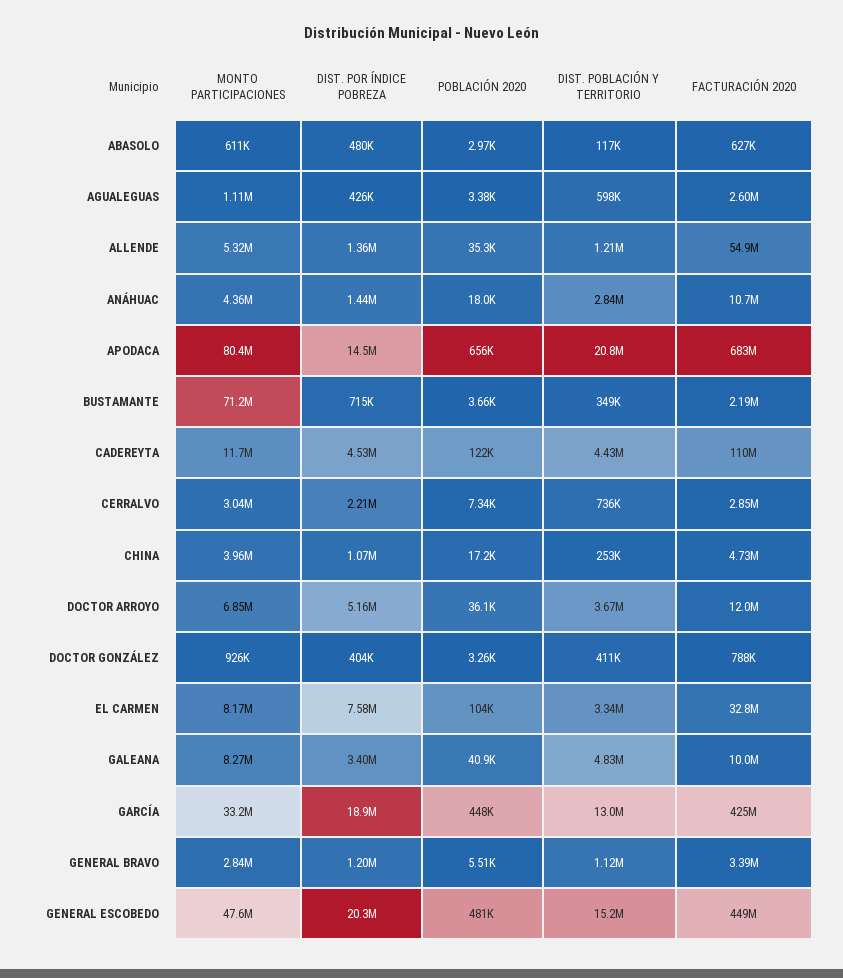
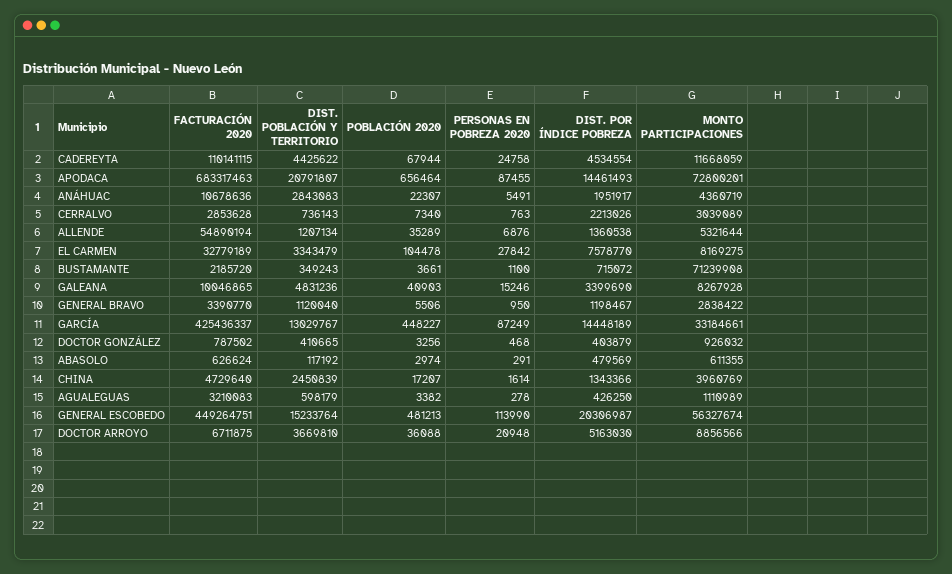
FACTURACIÓN 2020, AGUALEGUAS: 2600000 -> 3210083
DIST. POR ÍNDICE POBREZA, ANÁHUAC: 1440000 -> 1951917
POBLACIÓN 2020, ANÁHUAC: 18000 -> 22307
MONTO PARTICIPACIONES, APODACA: 80400000 -> 72800201
POBLACIÓN 2020, CADEREYTA: 122000 -> 67944
DIST. POR ÍNDICE POBREZA, CHINA: 1070000 -> 1343366
DIST. POBLACIÓN Y TERRITORIO, CHINA: 253000 -> 2450839
MONTO PARTICIPACIONES, DOCTOR ARROYO: 6850000 -> 8856566
FACTURACIÓN 2020, DOCTOR ARROYO: 12000000 -> 6711875
DIST. POR ÍNDICE POBREZA, GARCÍA: 18900000 -> 14448189
MONTO PARTICIPACIONES, GENERAL ESCOBEDO: 47600000 -> 56327674
PERSONAS EN POBREZA 2020, CADEREYTA: none -> 24758
PERSONAS EN POBREZA 2020, APODACA: none -> 87455
PERSONAS EN POBREZA 2020, ANÁHUAC: none -> 5491
PERSONAS EN POBREZA 2020, CERRALVO: none -> 763
PERSONAS EN POBREZA 2020, ALLENDE: none -> 6876
PERSONAS EN POBREZA 2020, EL CARMEN: none -> 27842
PERSONAS EN POBREZA 2020, BUSTAMANTE: none -> 1100
PERSONAS EN POBREZA 2020, GALEANA: none -> 15246
PERSONAS EN POBREZA 2020, GENERAL BRAVO: none -> 950
PERSONAS EN POBREZA 2020, GARCÍA: none -> 87249
PERSONAS EN POBREZA 2020, DOCTOR GONZÁLEZ: none -> 468
PERSONAS EN POBREZA 2020, ABASOLO: none -> 291
PERSONAS EN POBREZA 2020, CHINA: none -> 1614
PERSONAS EN POBREZA 2020, AGUALEGUAS: none -> 278
PERSONAS EN POBREZA 2020, GENERAL ESCOBEDO: none -> 113990
PERSONAS EN POBREZA 2020, DOCTOR ARROYO: none -> 20948

